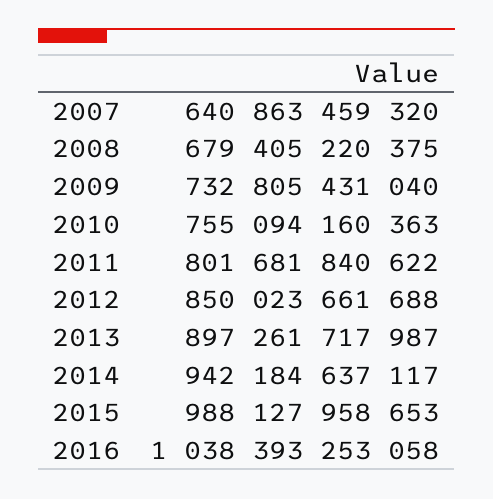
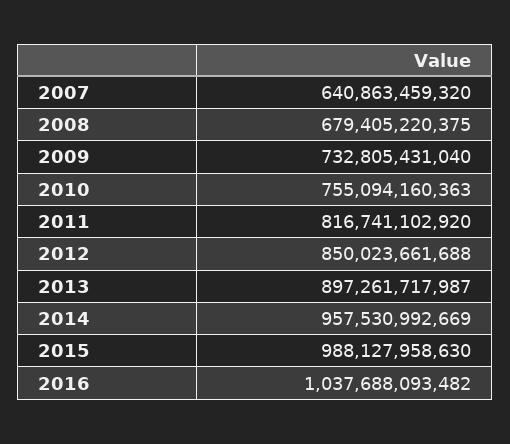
2011: 801681840622 -> 816741102920
2014: 942184637117 -> 957530992669
2015: 988127958653 -> 988127958630
2016: 1038393253058 -> 1037688093482

